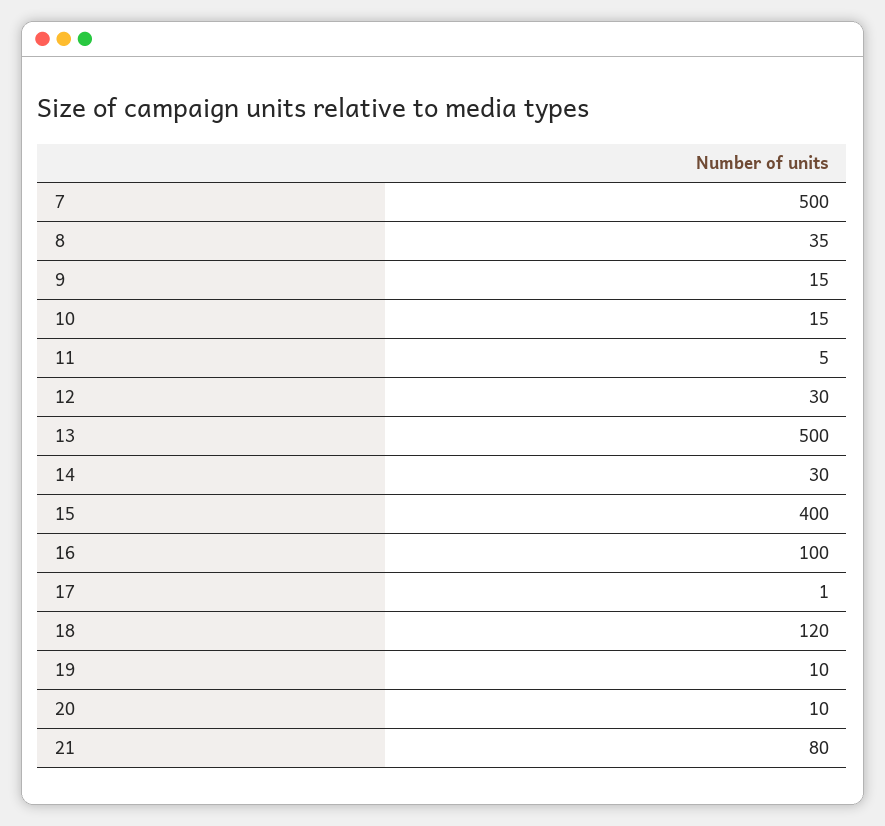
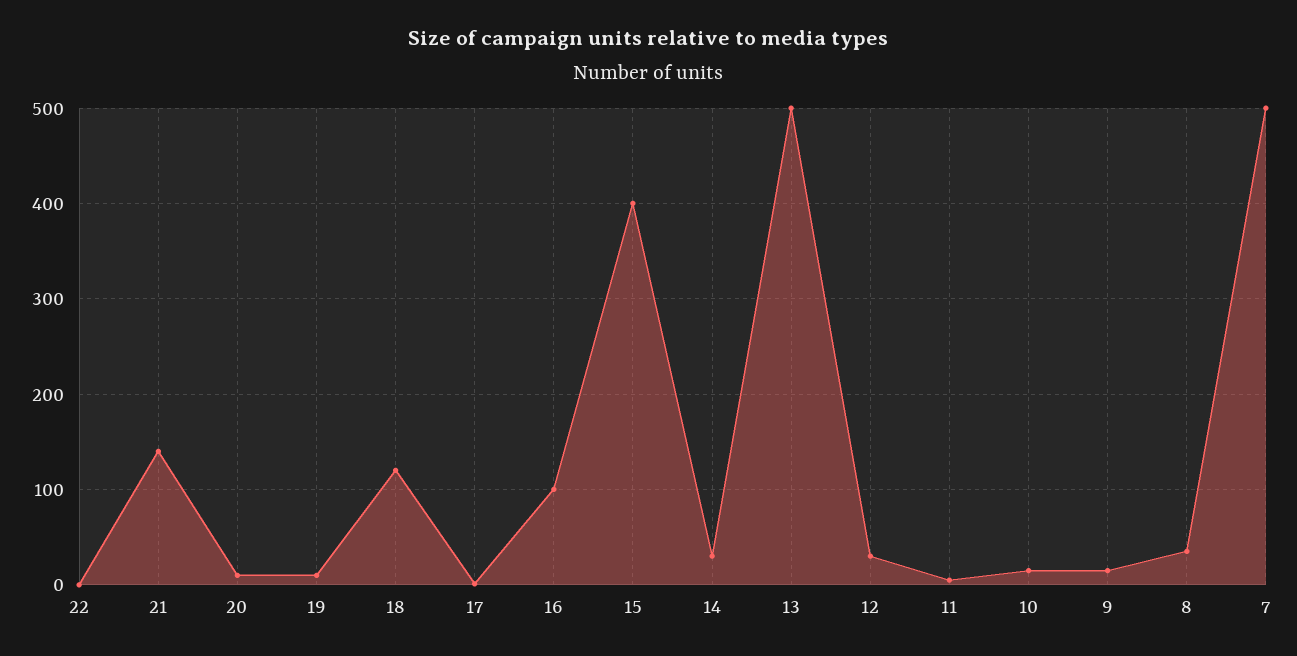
21: 80 -> 140
22: none -> 0

